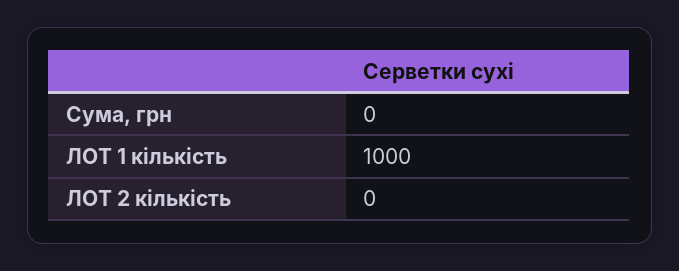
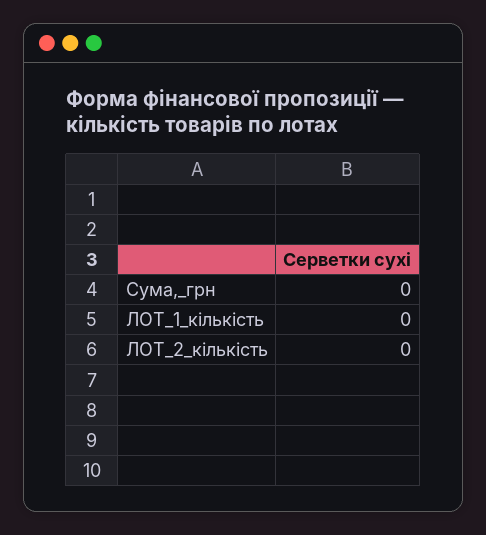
ЛОТ 1 кількість: 1000 -> 0

